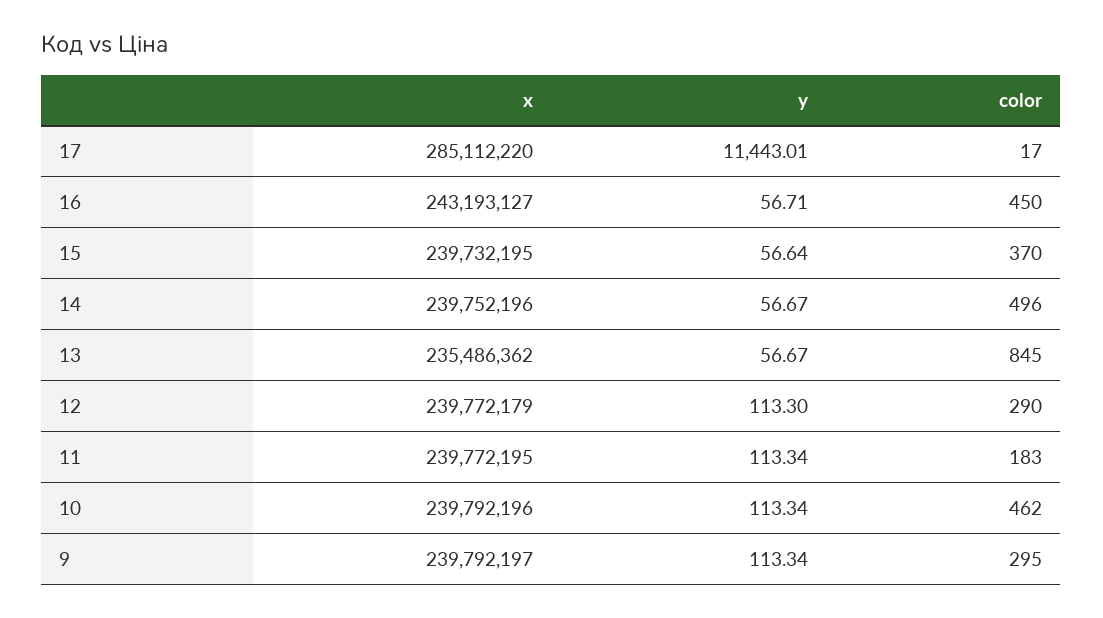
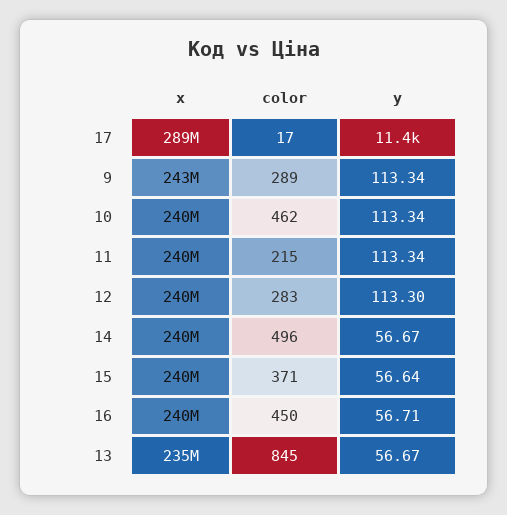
x, 17: 285112220 -> 289000000
x, 16: 243193127 -> 240000000
color, 15: 370 -> 371
color, 12: 290 -> 283
color, 11: 183 -> 215
x, 9: 239792197 -> 243000000
color, 9: 295 -> 289

